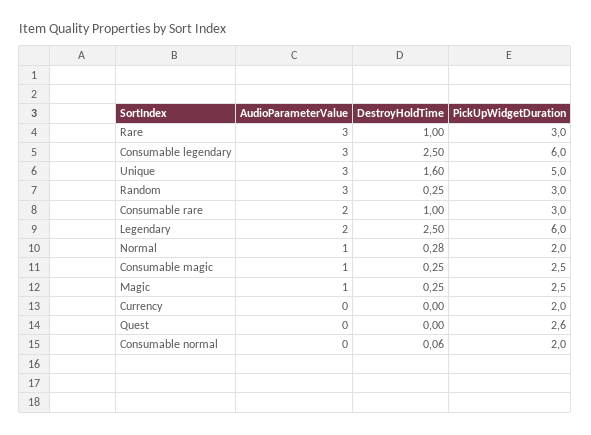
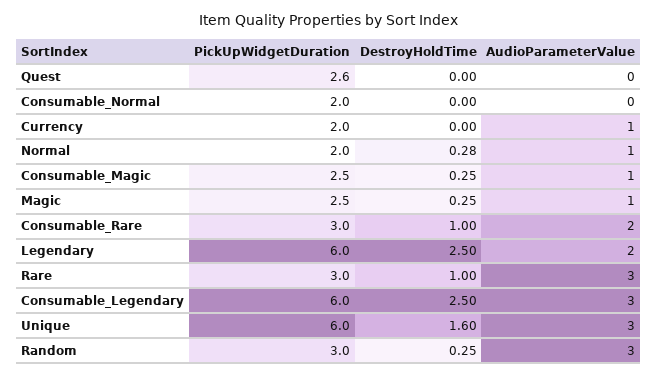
PickUpWidgetDuration, Unique: 5 -> 6
AudioParameterValue, Currency: 0 -> 1
DestroyHoldTime, Consumable normal: 0.06 -> 0

